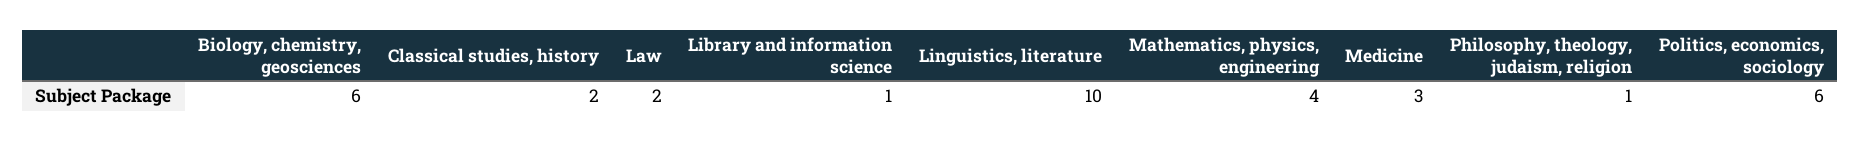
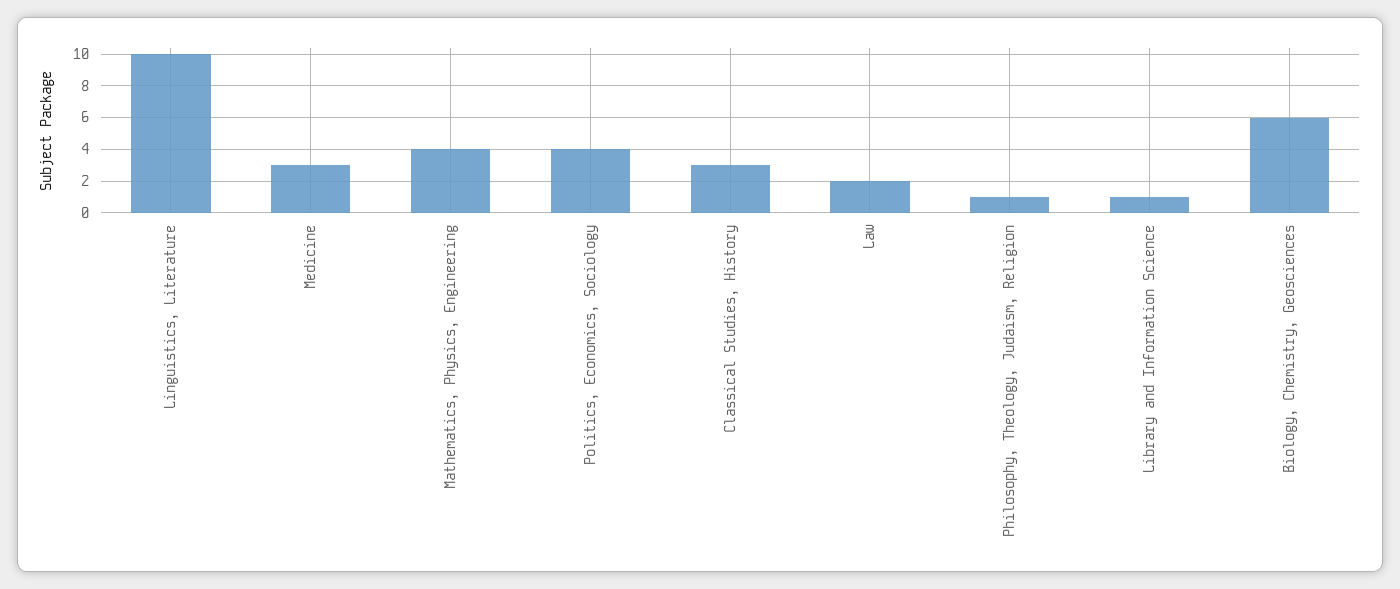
Classical studies, history: 2 -> 3
Politics, economics, sociology: 6 -> 4

